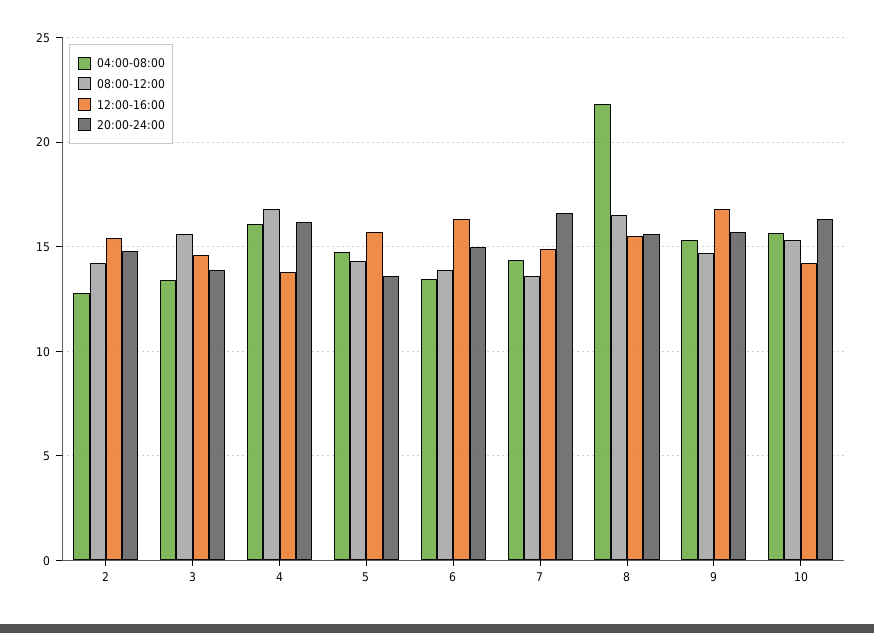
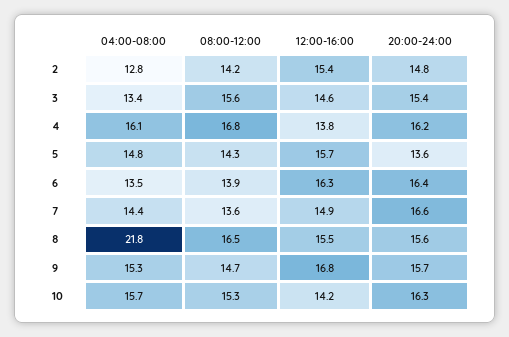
20:00-24:00, 3: 14 -> 15.4
20:00-24:00, 6: 15 -> 16.4

